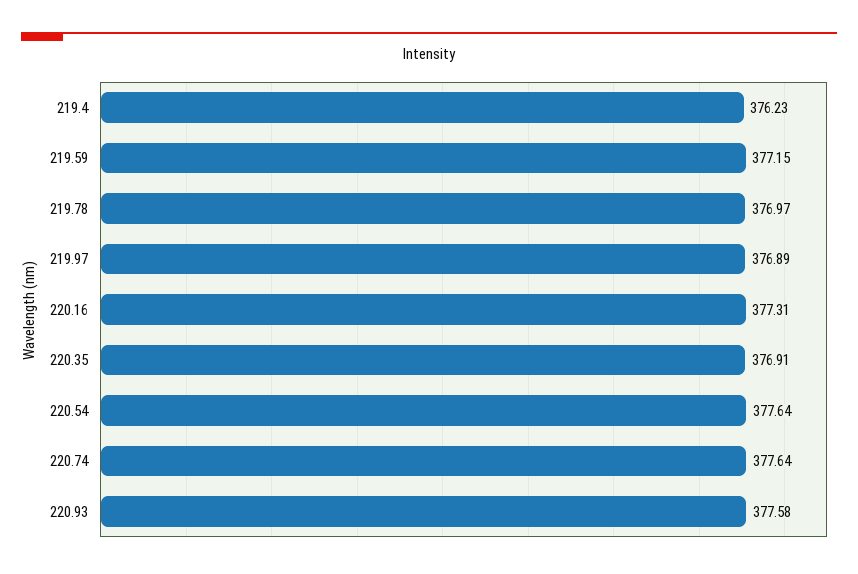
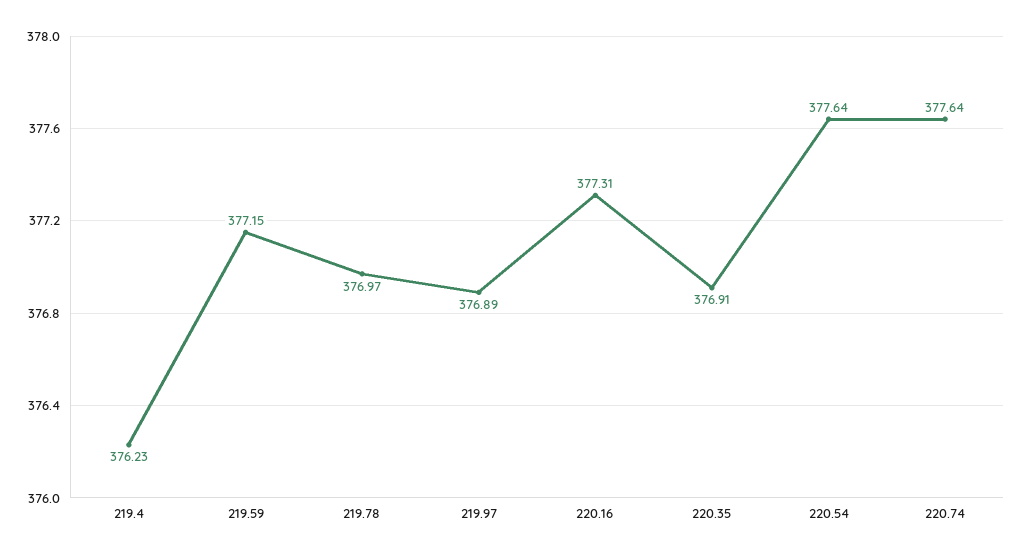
220.93: 377.58 -> none

